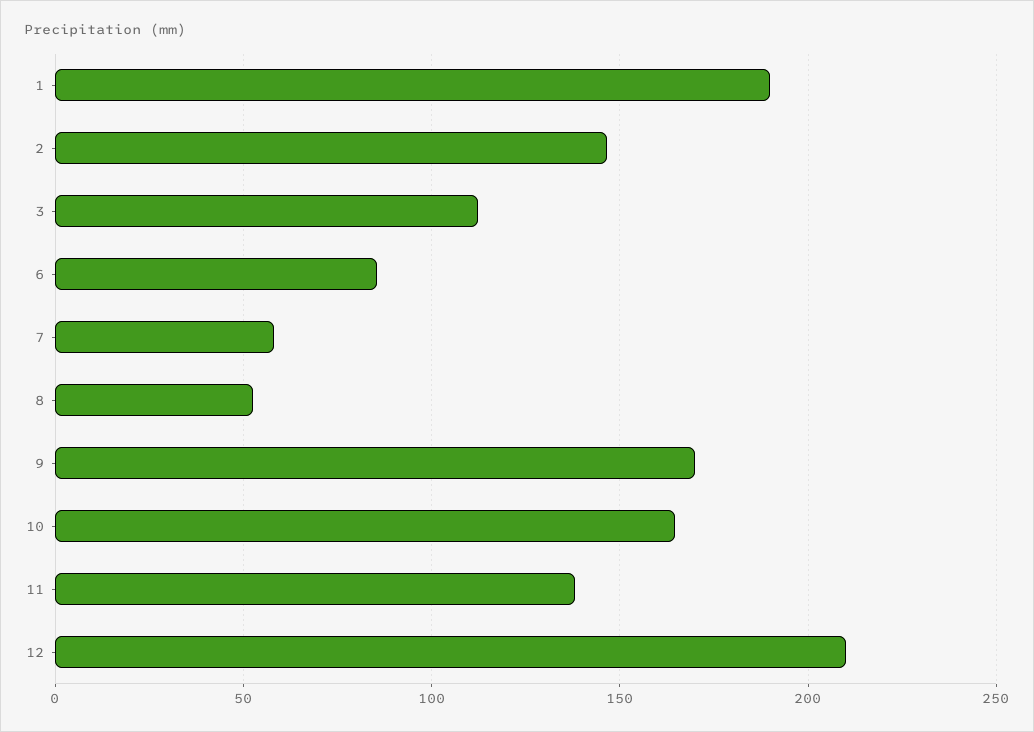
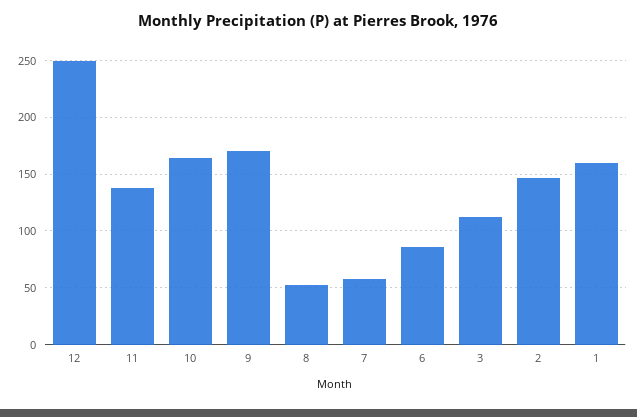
1: 190 -> 160
12: 210 -> 250

